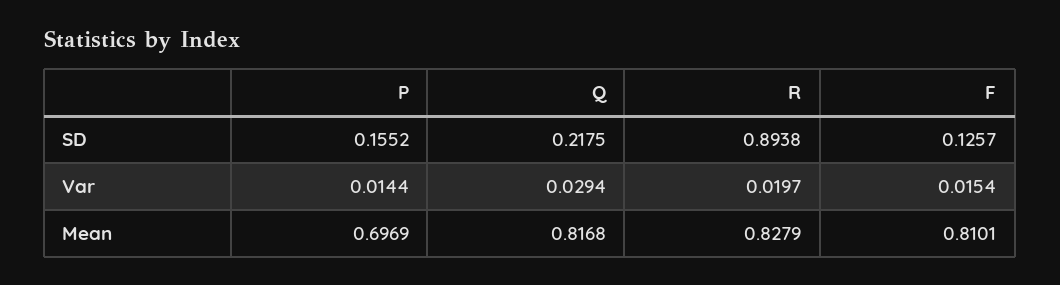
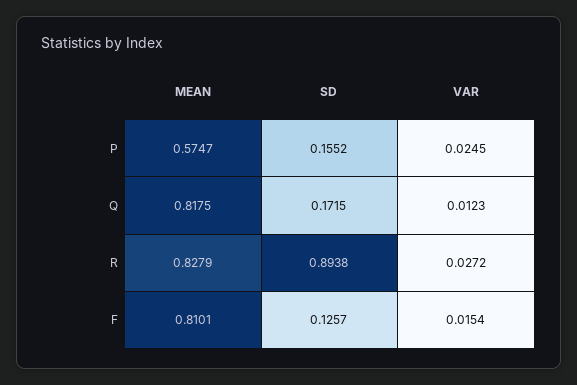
Q, SD: 0.2175 -> 0.1715
P, Var: 0.0144 -> 0.0245
Q, Var: 0.0294 -> 0.0123
R, Var: 0.0197 -> 0.0272
P, Mean: 0.6969 -> 0.5747
Q, Mean: 0.8168 -> 0.8175

